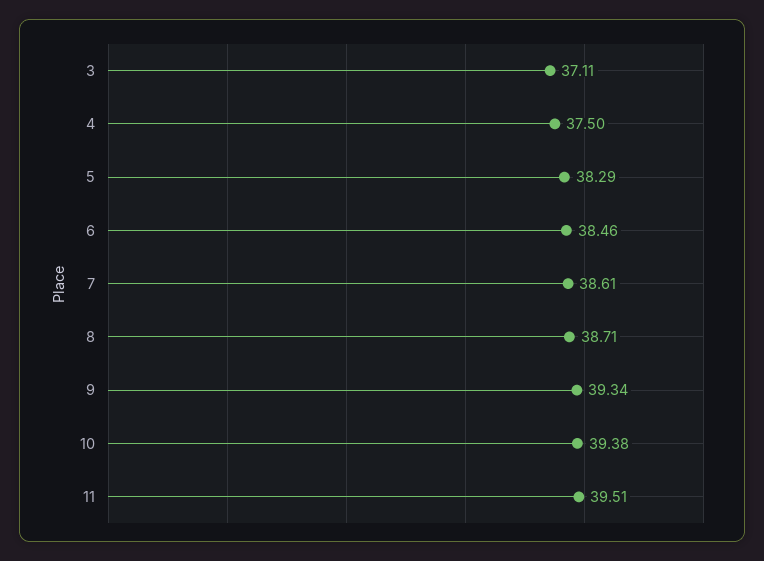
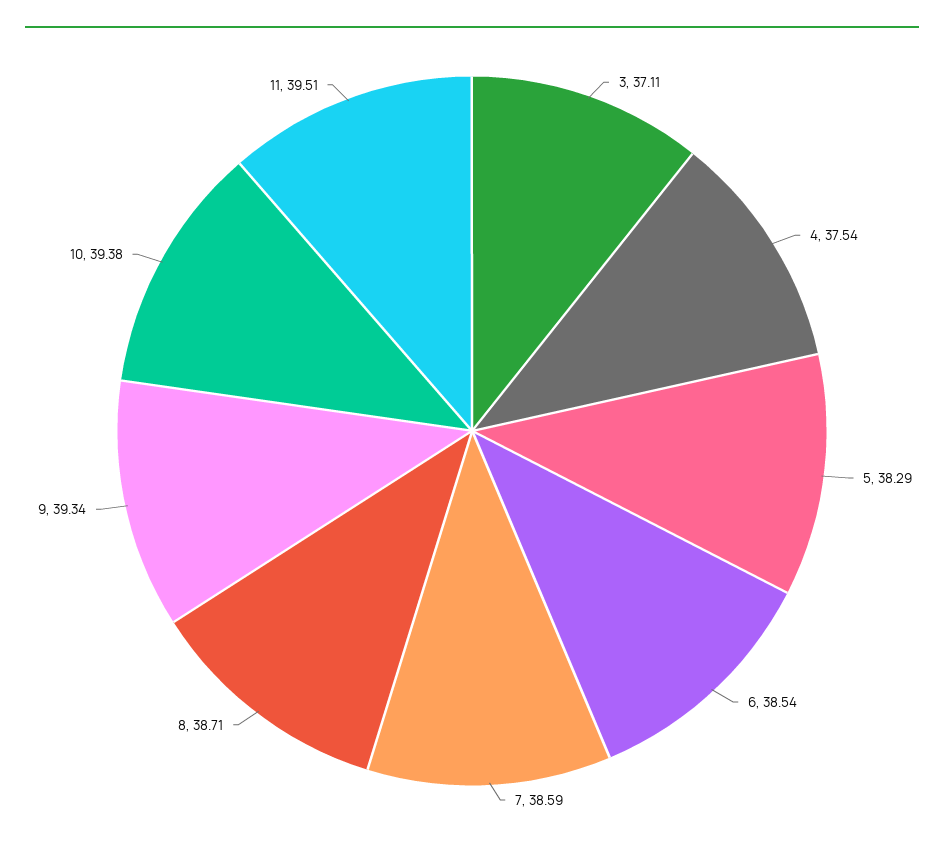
4: 37.5 -> 37.54
6: 38.46 -> 38.54
7: 38.61 -> 38.59

